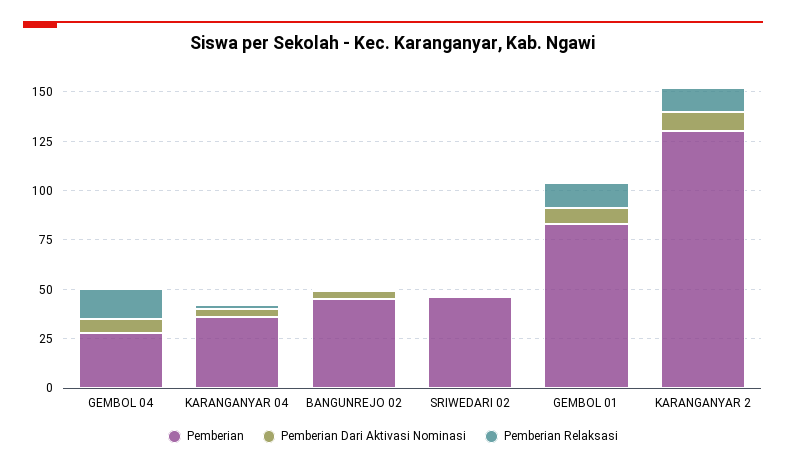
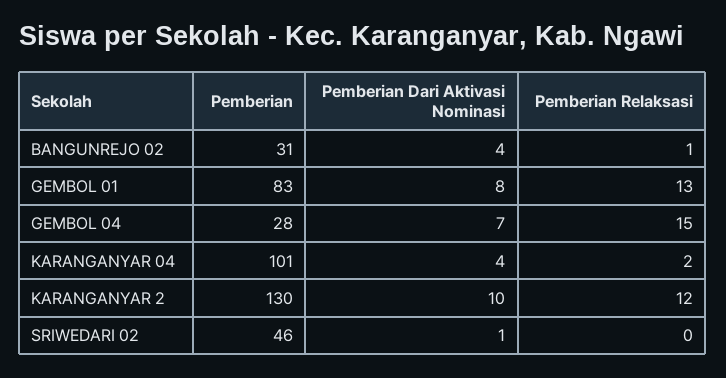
Pemberian, KARANGANYAR 04: 35 -> 101
Pemberian, BANGUNREJO 02: 45 -> 31

